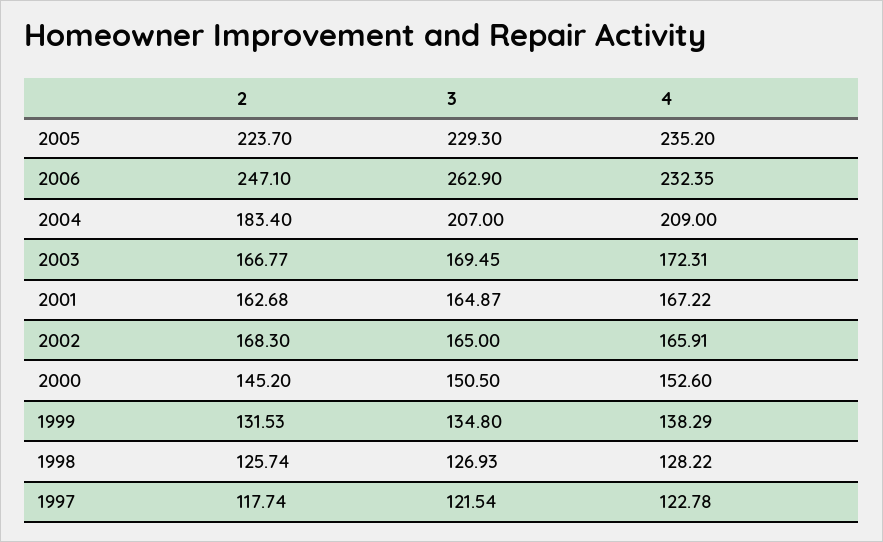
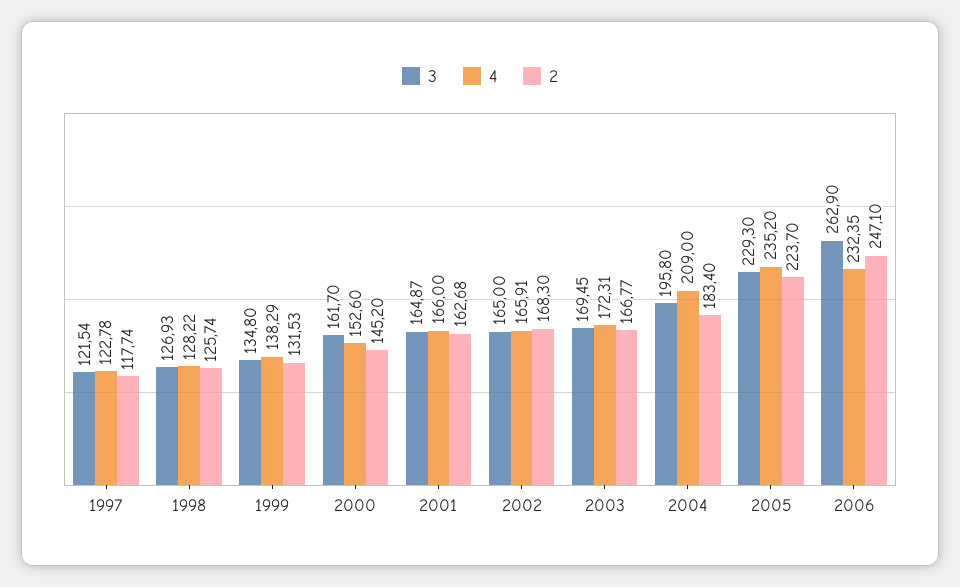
3, 2004: 207 -> 195.8
4, 2001: 167.22 -> 166
3, 2000: 150.5 -> 161.7

